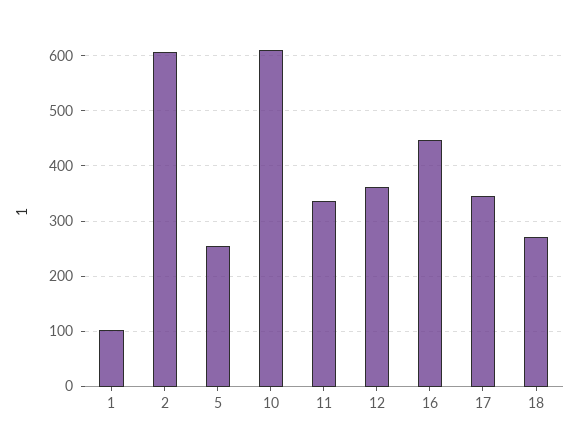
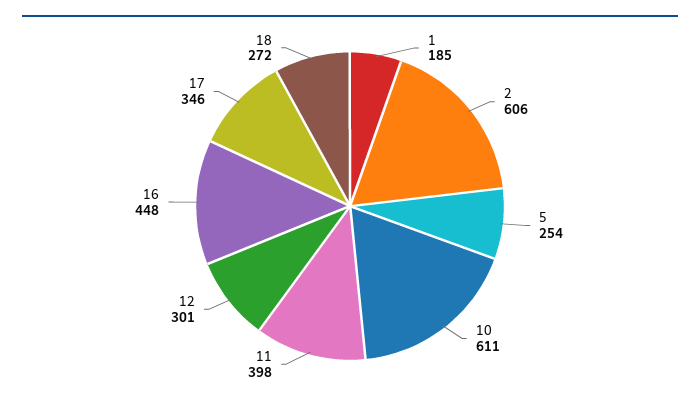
1: 100 -> 185
11: 340 -> 398
12: 360 -> 301

